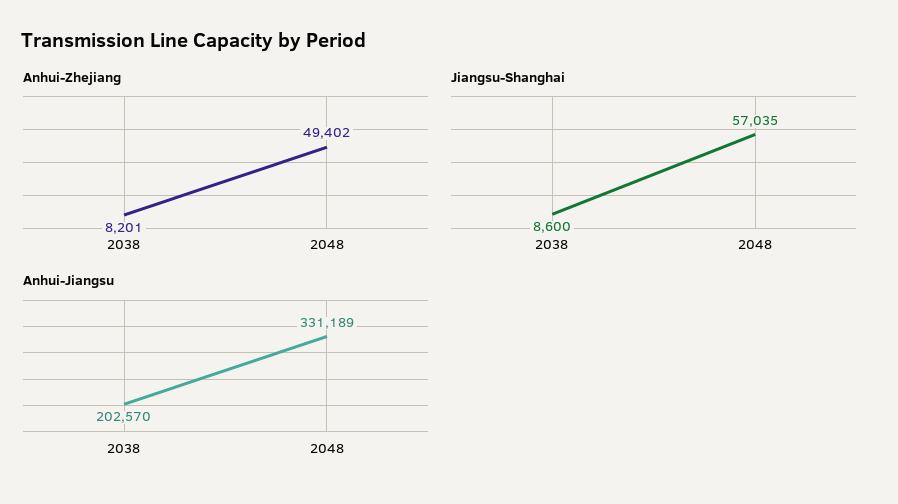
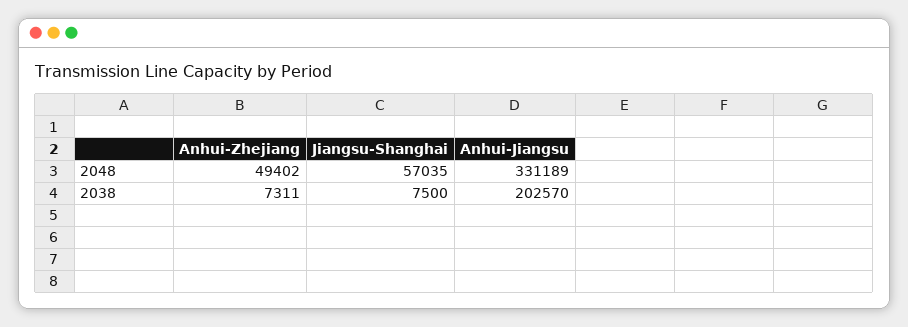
Anhui-Zhejiang, 2038: 8201 -> 7311
Jiangsu-Shanghai, 2038: 8600 -> 7500

